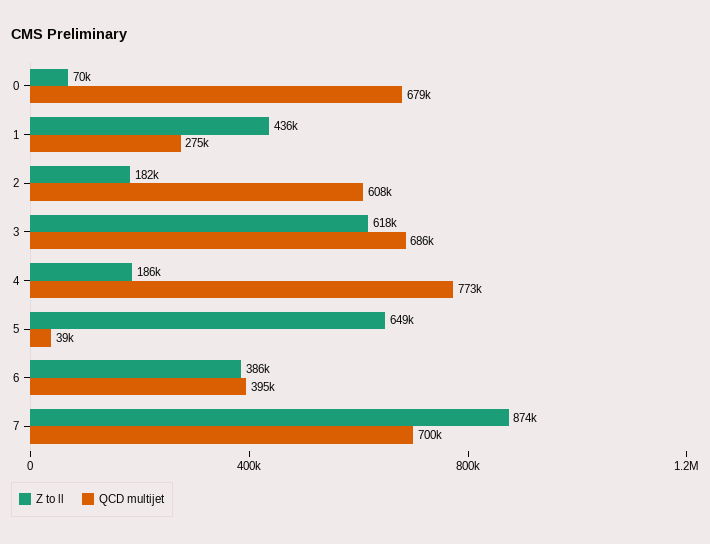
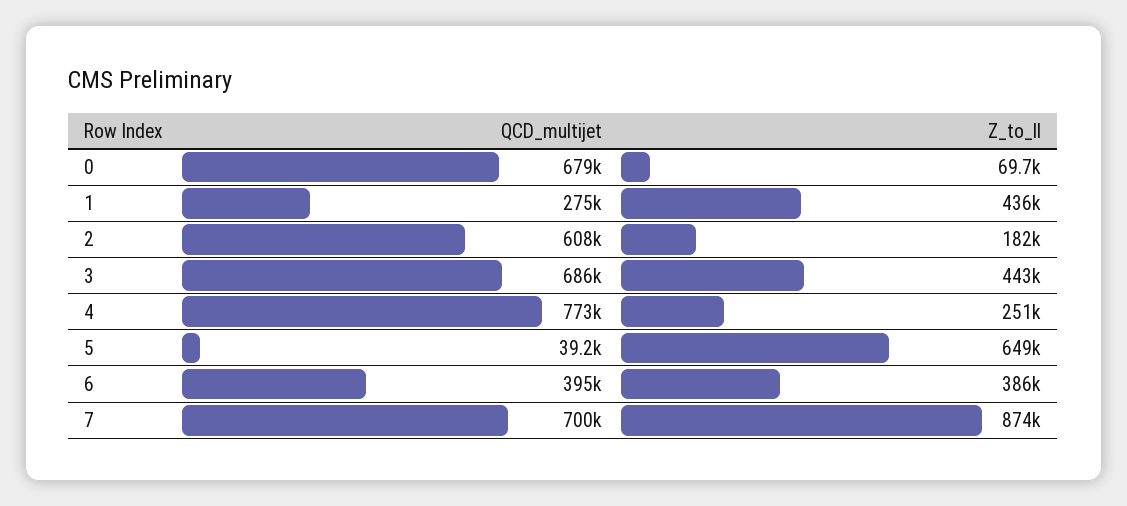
Z to ll, 3: 618000 -> 443000
Z to ll, 4: 186000 -> 251000

